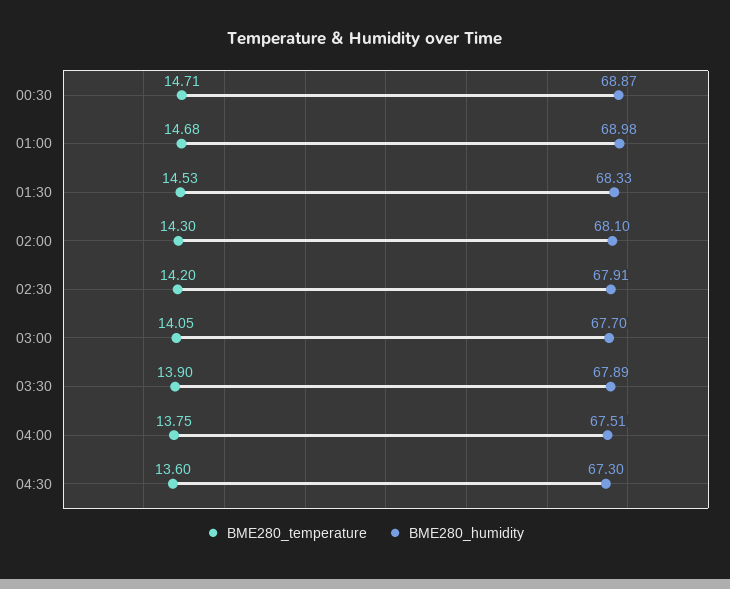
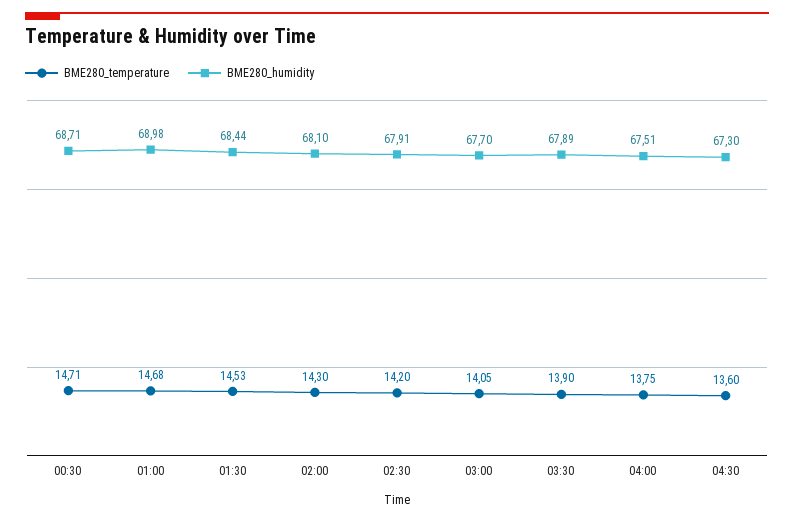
BME280_humidity, 00:30: 68.87 -> 68.71
BME280_humidity, 01:30: 68.33 -> 68.44

